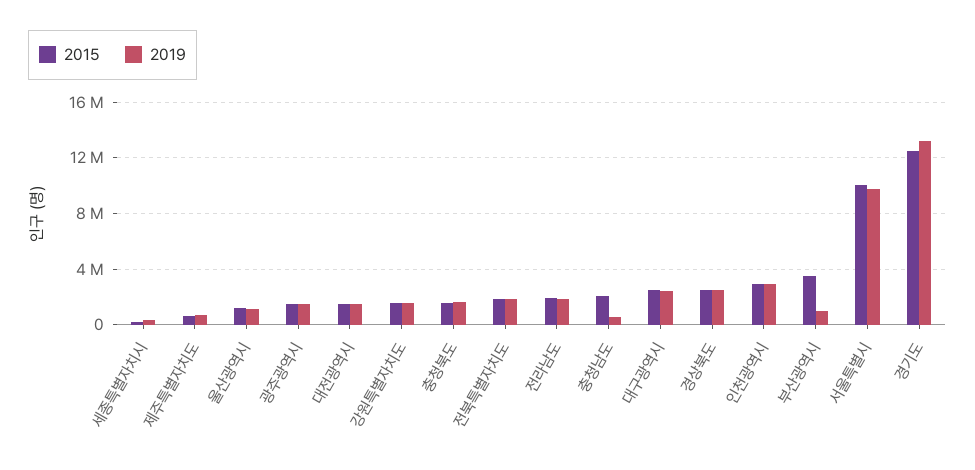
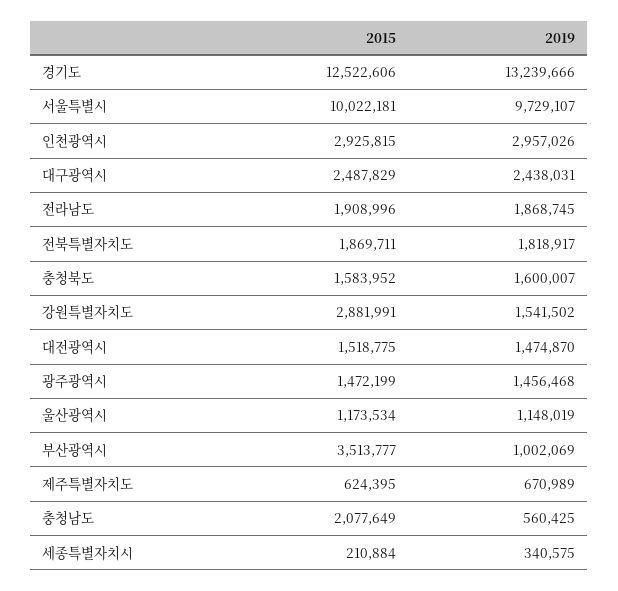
2015, 강원특별자치도: 1500000 -> 2881991
2015, 경상북도: 2500000 -> none
2019, 경상북도: 2500000 -> none

